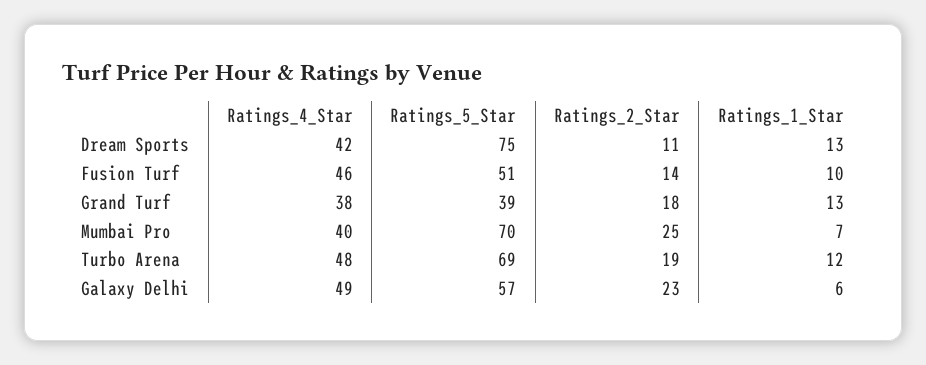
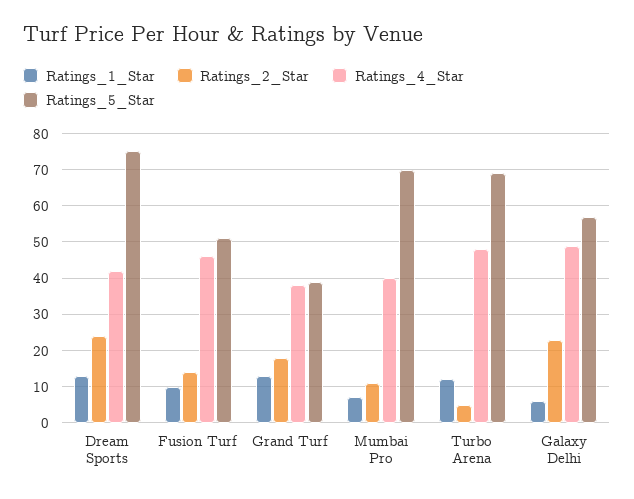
Ratings_2_Star, Dream Sports: 11 -> 25
Ratings_2_Star, Mumbai Pro: 25 -> 10
Ratings_2_Star, Turbo Arena: 19 -> 5

